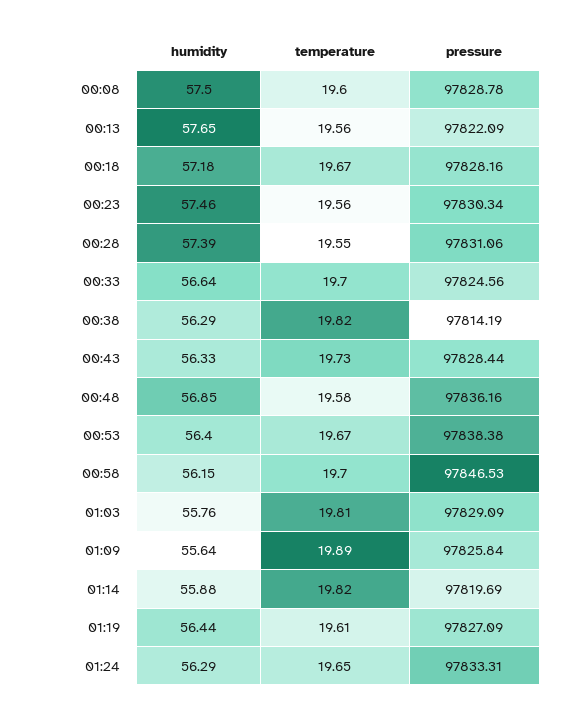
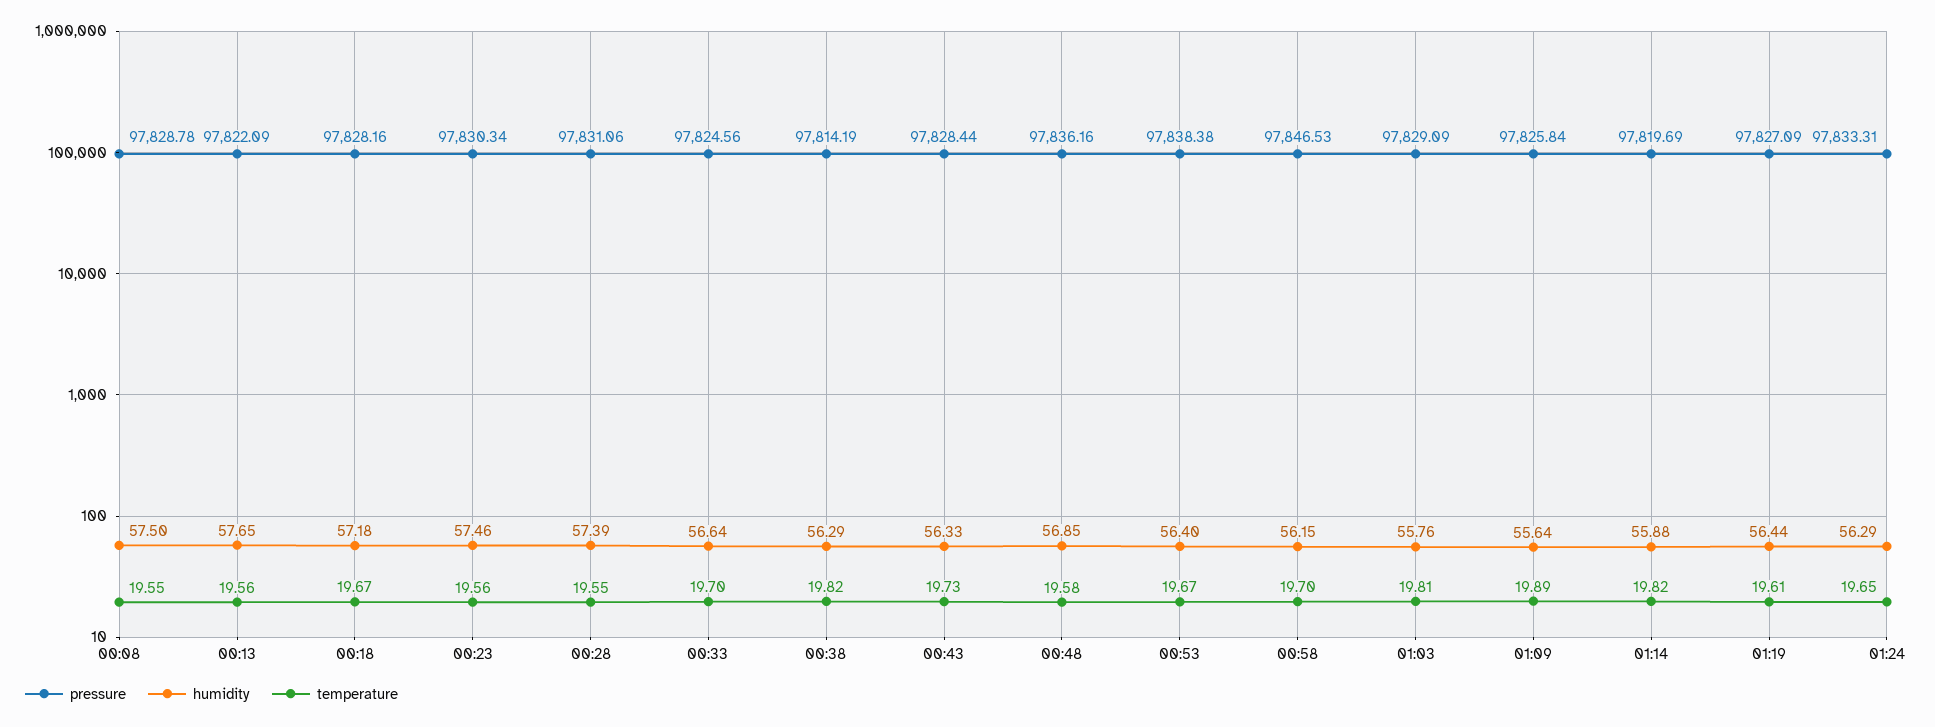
temperature, 00:08: 19.6 -> 19.55

